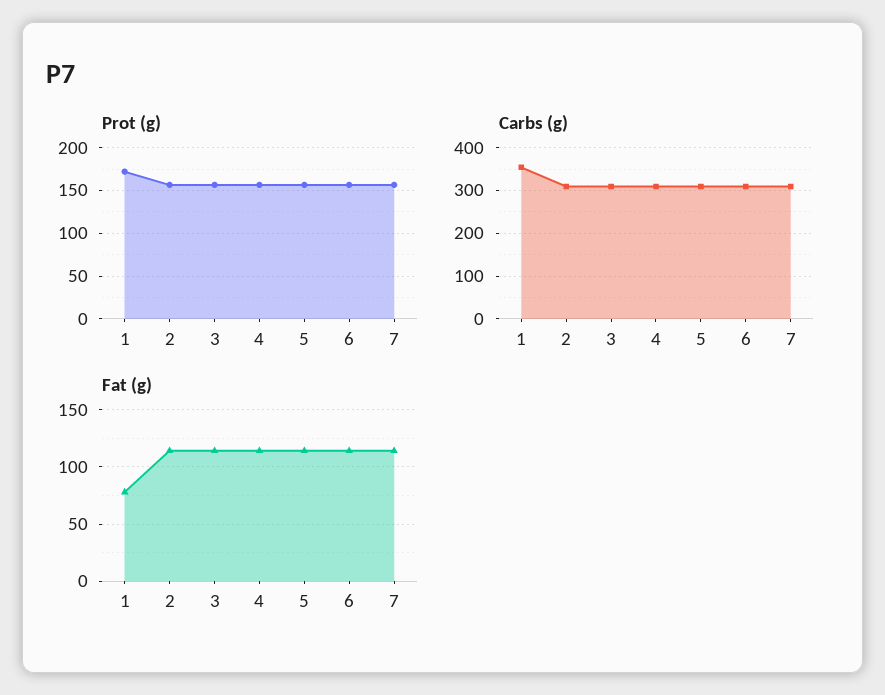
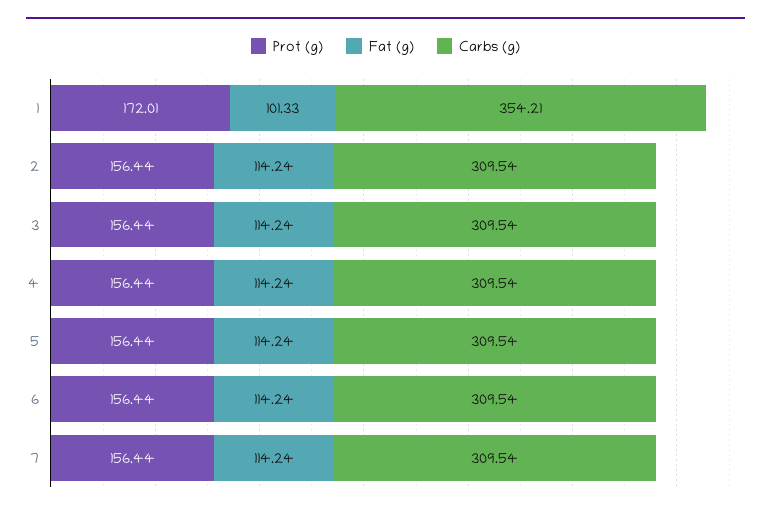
Fat (g), 1: 80 -> 101.33

